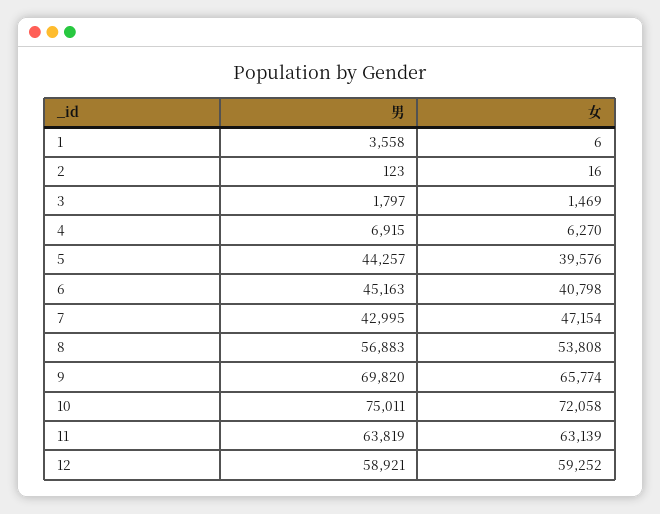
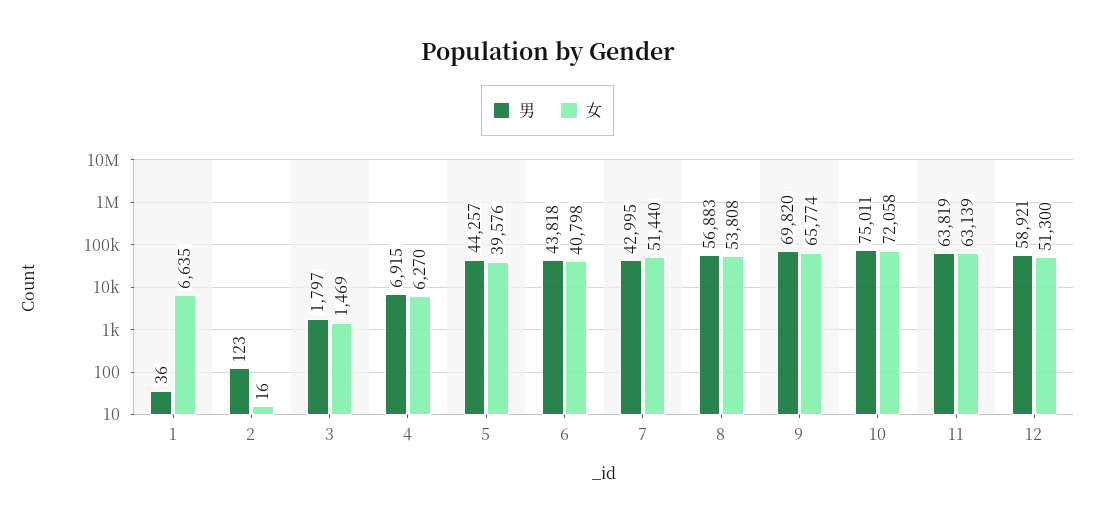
男, 1: 3558 -> 36
女, 1: 6 -> 6635
男, 6: 45163 -> 43818
女, 7: 47154 -> 51440
女, 12: 59252 -> 51300

